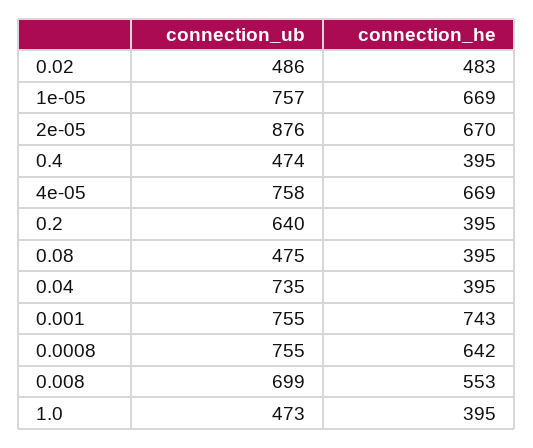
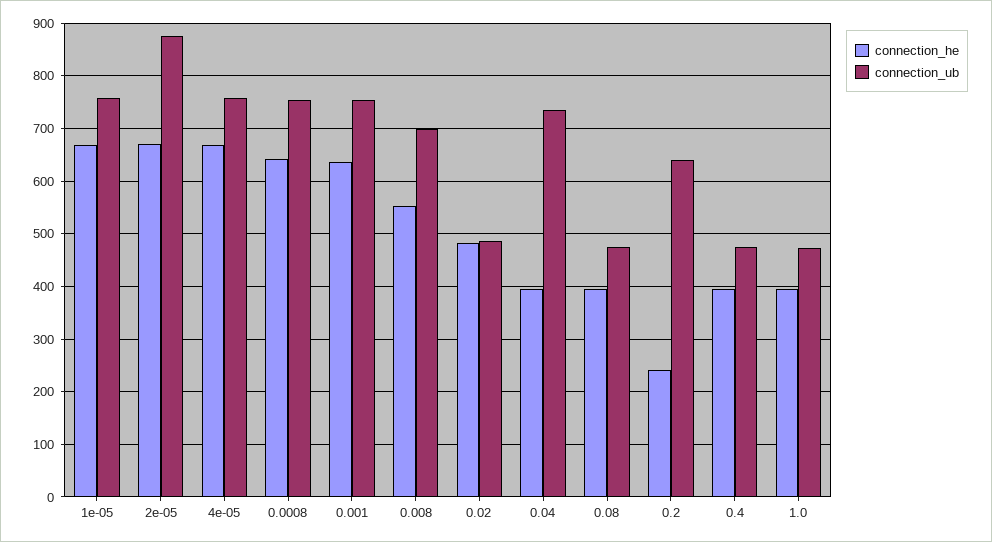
connection_he, 0.2: 395 -> 240
connection_he, 0.001: 743 -> 640

